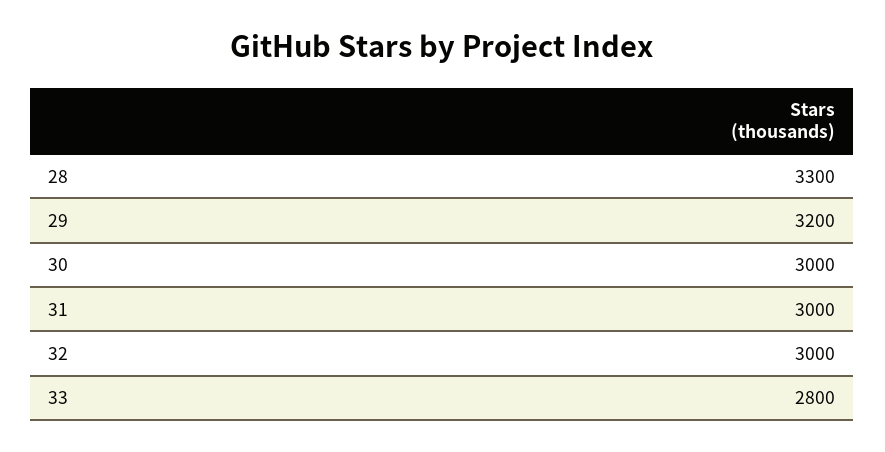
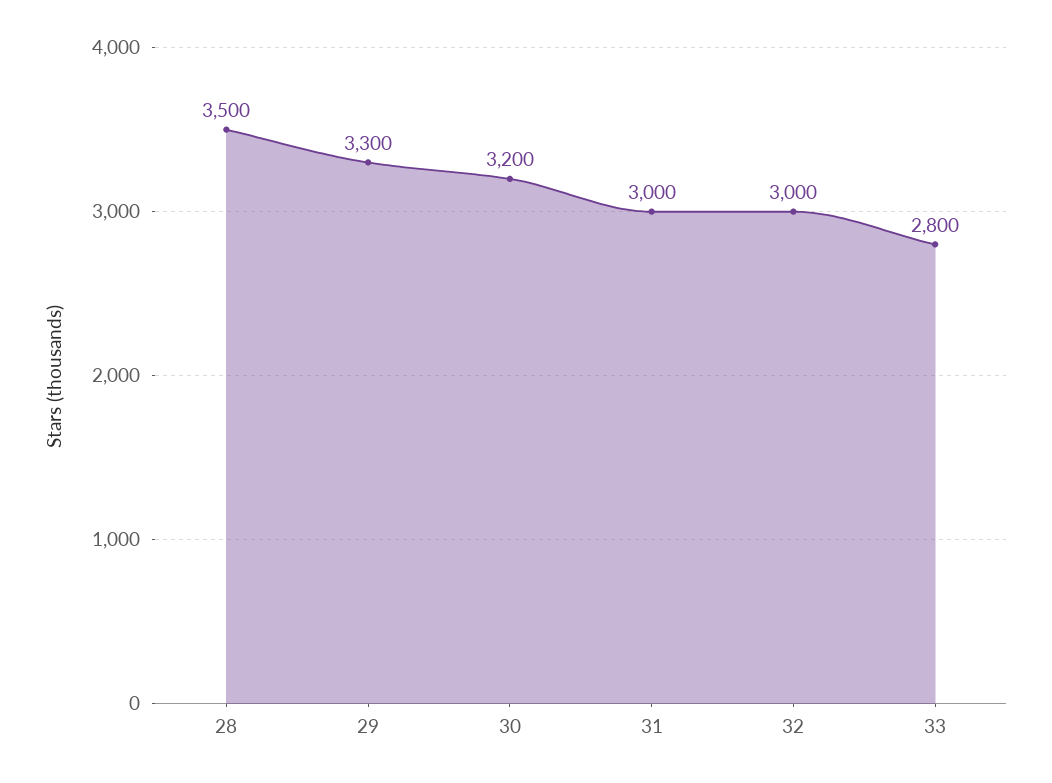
28: 3300 -> 3500
29: 3200 -> 3300
30: 3000 -> 3200

